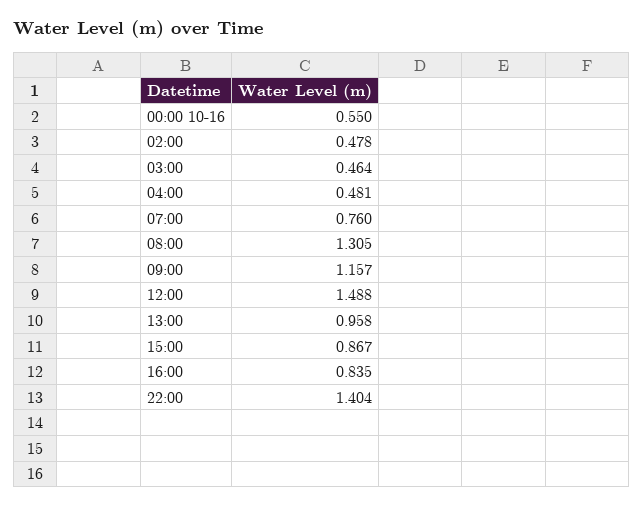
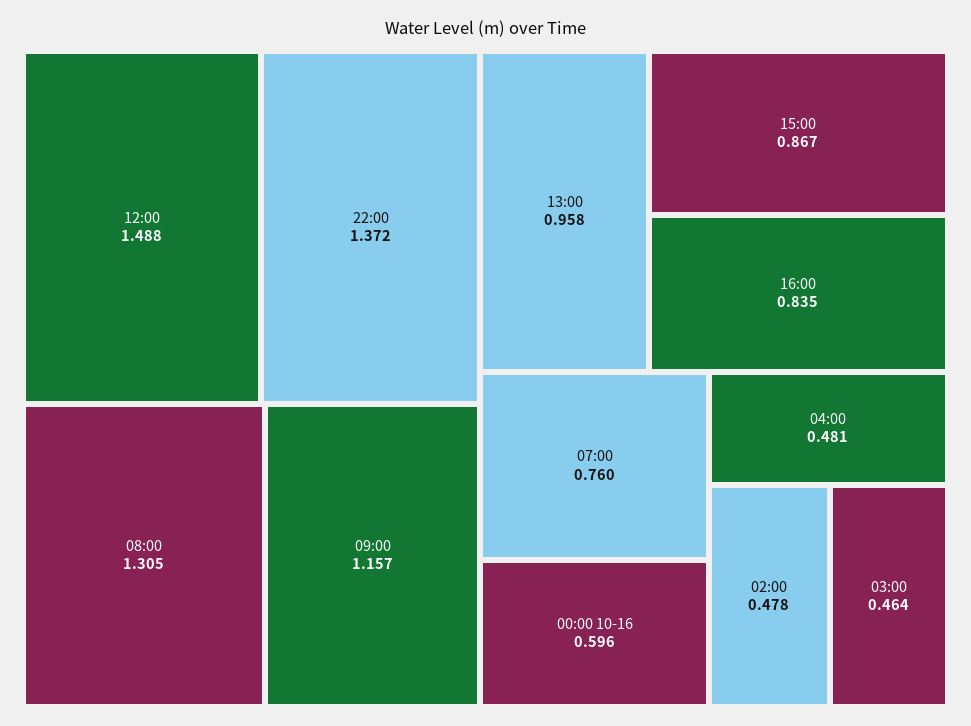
00:00 10-16: 0.55 -> 0.596
22:00: 1.404 -> 1.372

